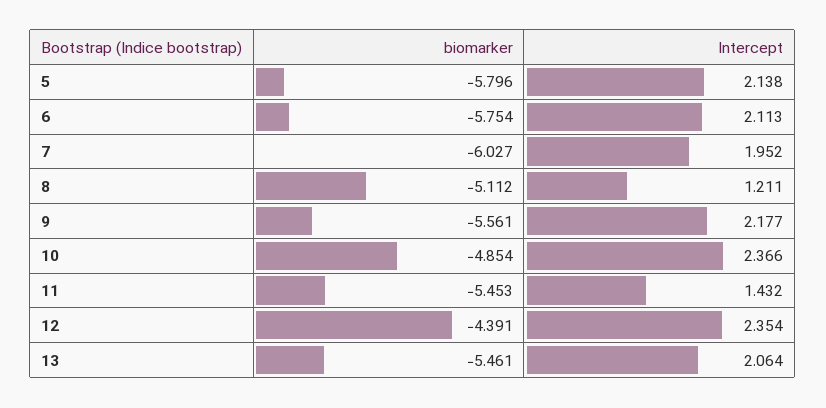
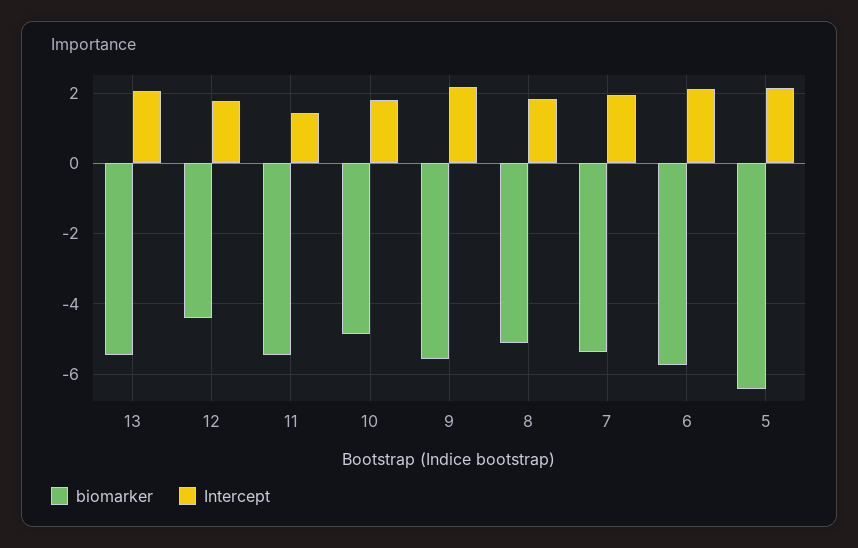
biomarker, 5: -5.796 -> -6.4
biomarker, 7: -6.027 -> -5.4
Intercept, 8: 1.211 -> 1.8
Intercept, 10: 2.366 -> 1.8
Intercept, 12: 2.354 -> 1.8

